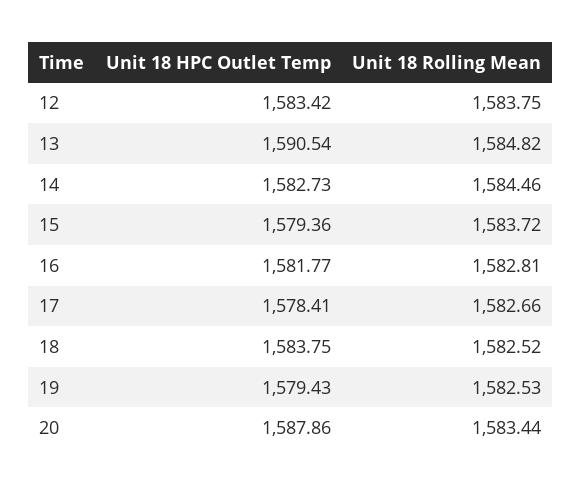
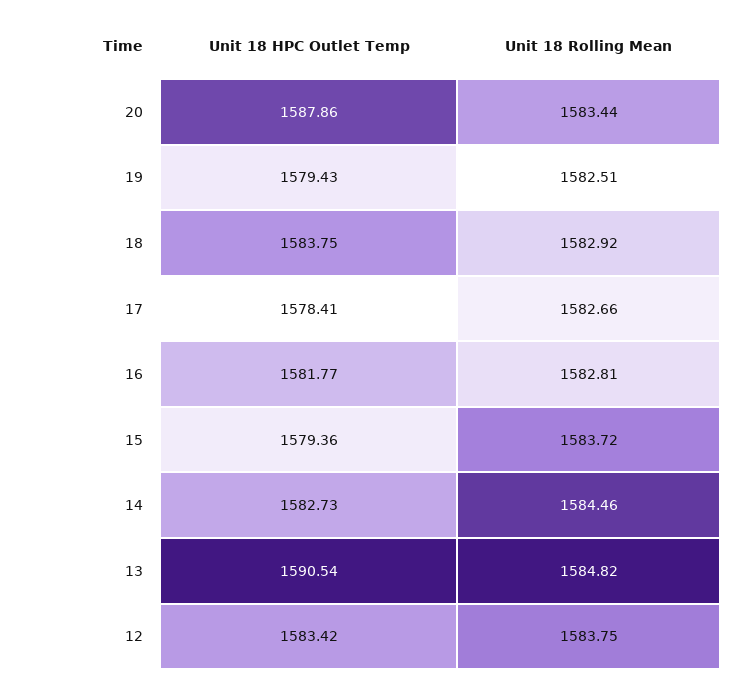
Unit 18 Rolling Mean, 18: 1582.52 -> 1582.92
Unit 18 Rolling Mean, 19: 1582.53 -> 1582.51

